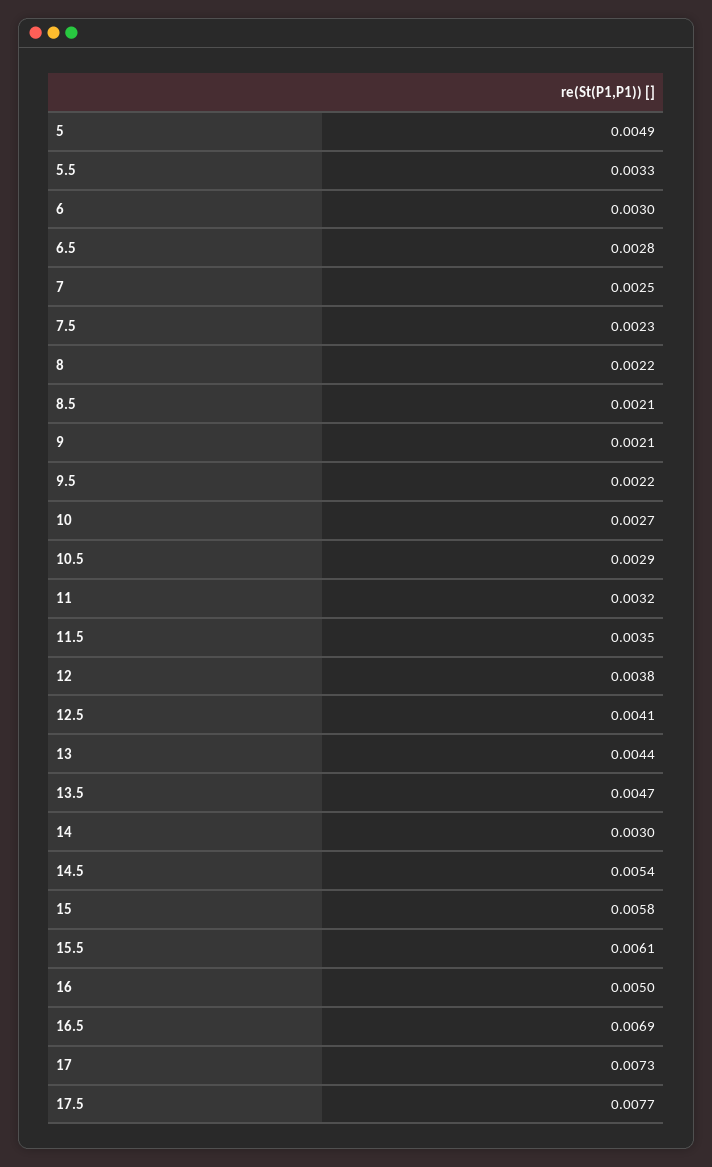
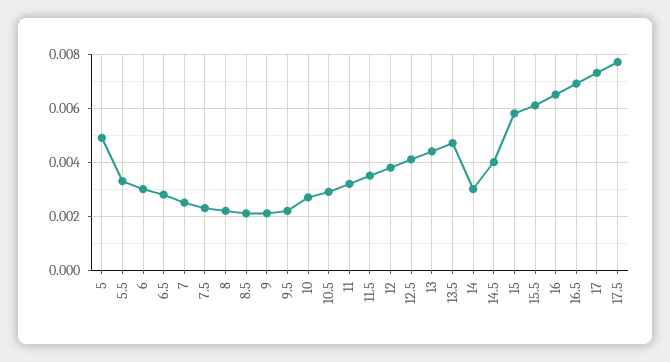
14.5: 0.0054 -> 0.004
16: 0.005 -> 0.0065

